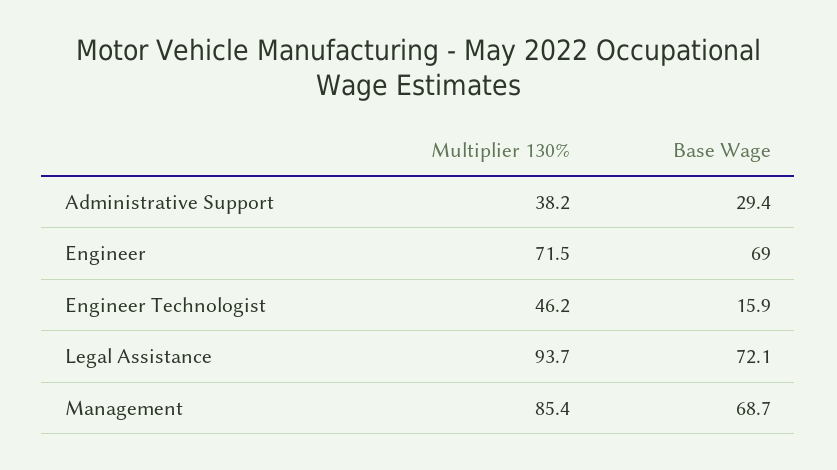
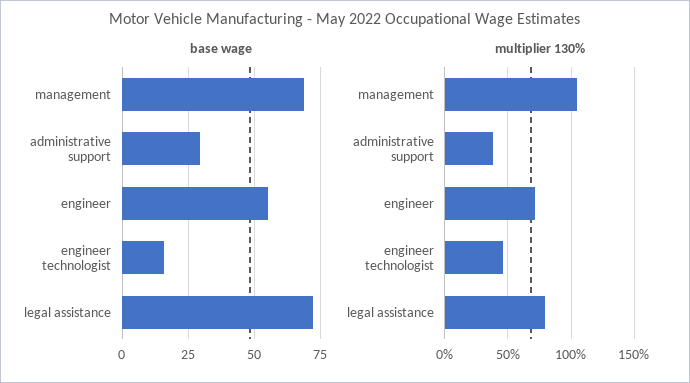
Base Wage, Engineer: 69 -> 55
Multiplier 130%, Legal Assistance: 93.7 -> 80
Multiplier 130%, Management: 85.4 -> 105

